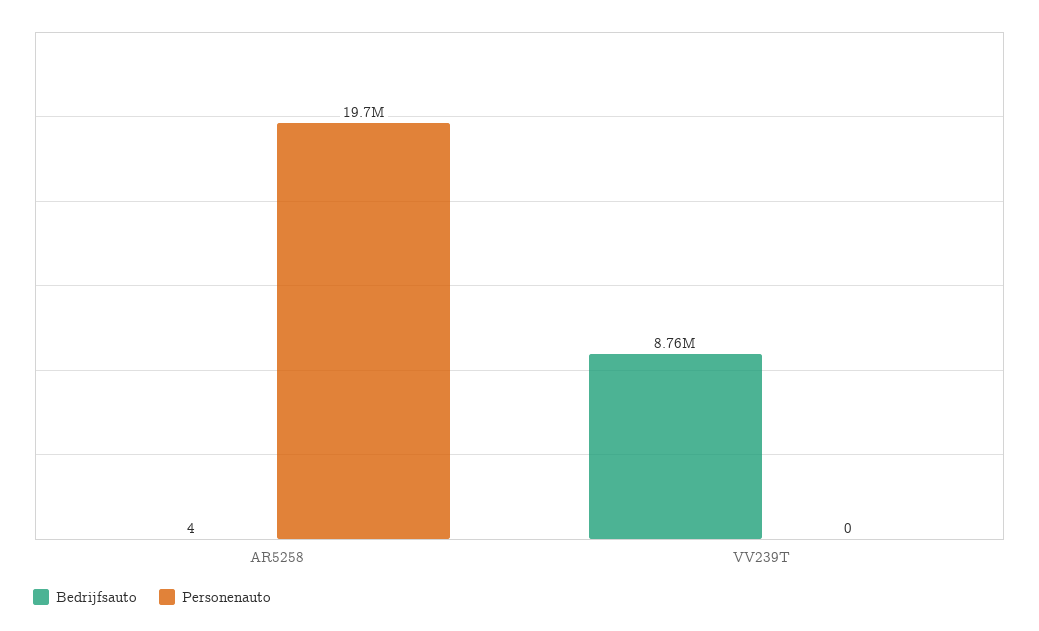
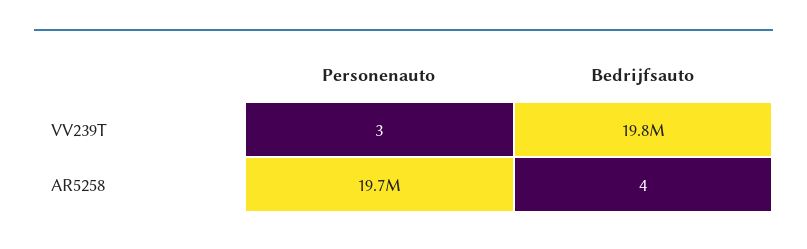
Bedrijfsauto, VV239T: 8760000 -> 19800000
Personenauto, VV239T: 0 -> 3

